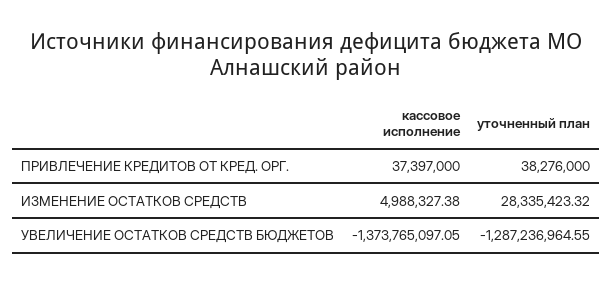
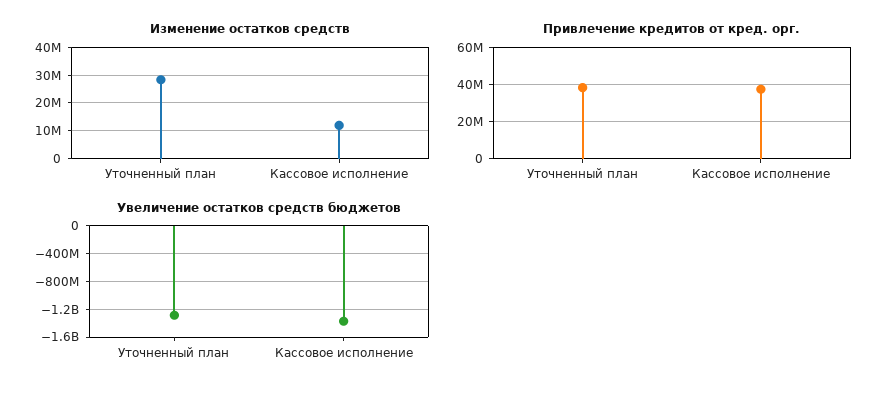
ИЗМЕНЕНИЕ ОСТАТКОВ СРЕДСТВ, кассовое исполнение: 4988327.38 -> 12500000

